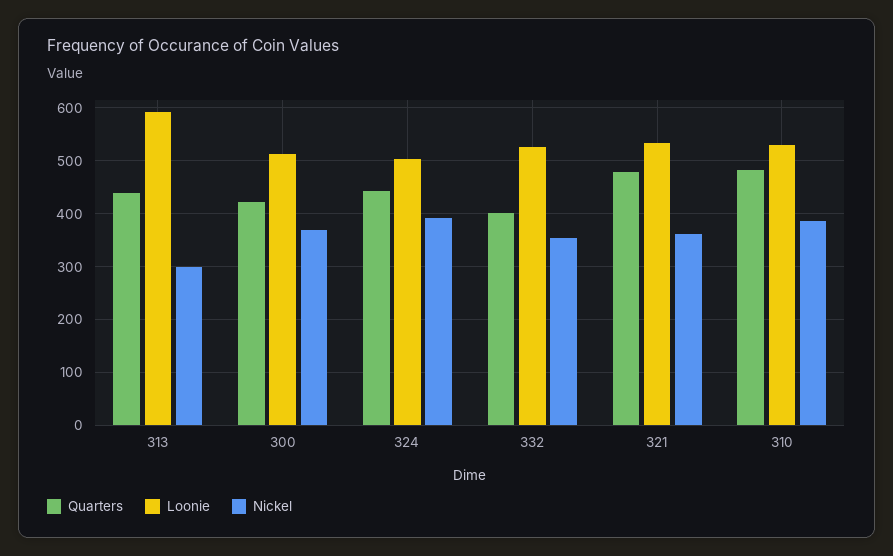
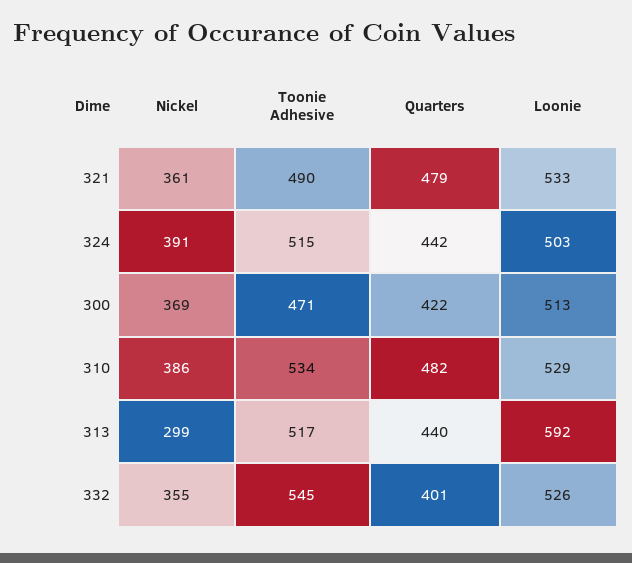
Toonie Adhesive, 321: none -> 490
Toonie Adhesive, 324: none -> 515
Toonie Adhesive, 300: none -> 471
Toonie Adhesive, 310: none -> 534
Toonie Adhesive, 313: none -> 517
Toonie Adhesive, 332: none -> 545

